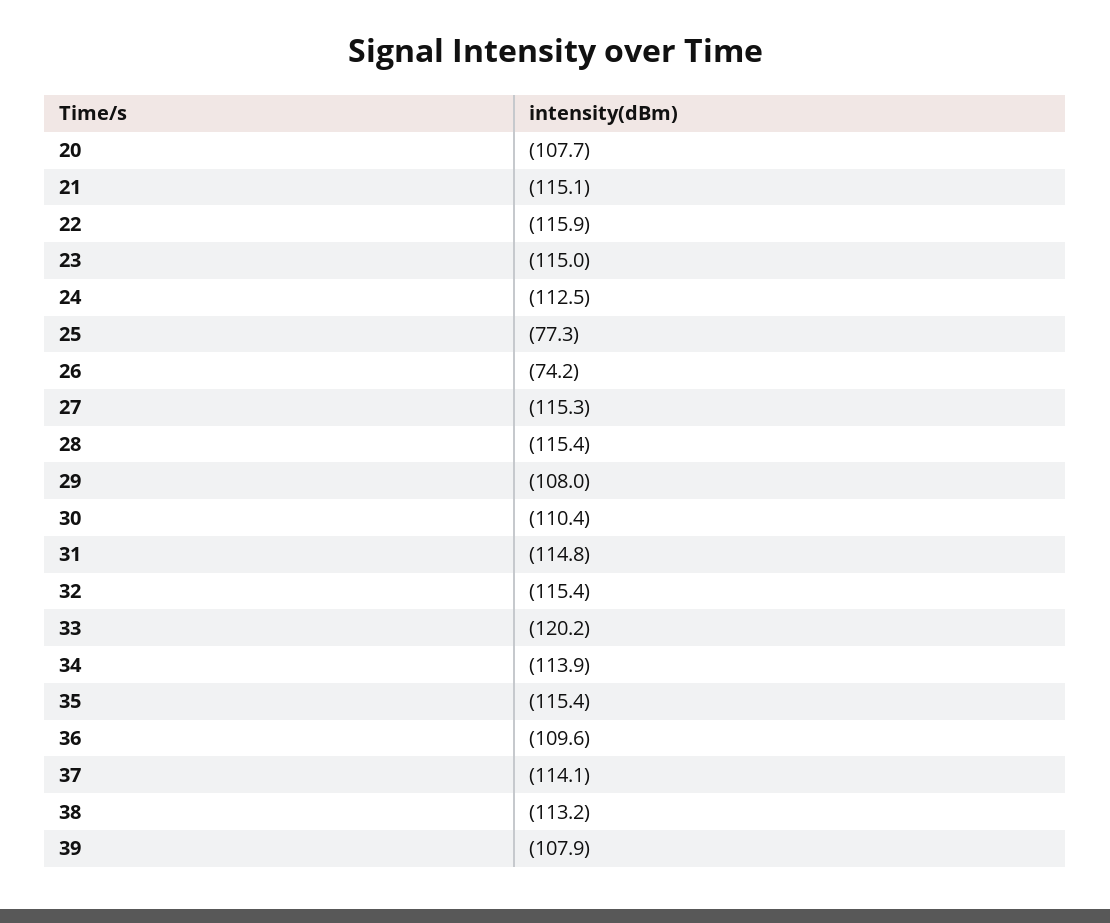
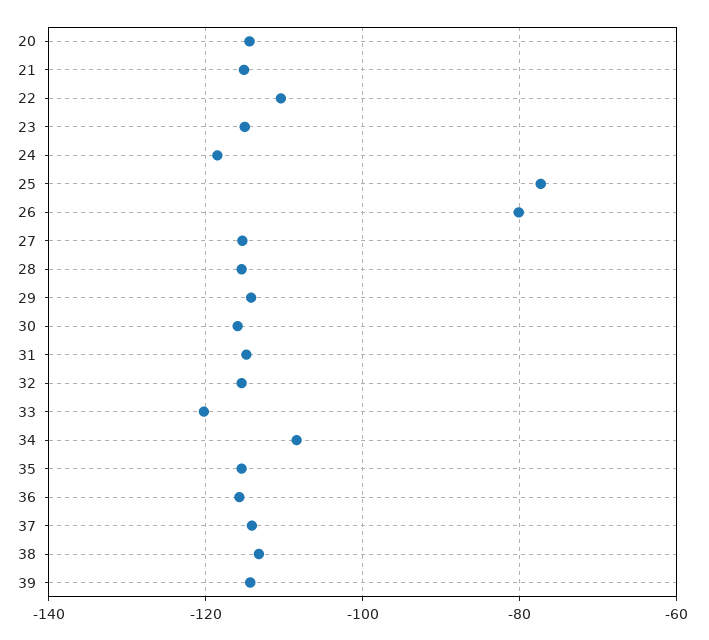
20: -107.7 -> -114
22: -115.9 -> -110
24: -112.5 -> -118
26: -74.2 -> -80
29: -108 -> -114
30: -110.4 -> -116
34: -113.9 -> -108
36: -109.6 -> -116
39: -107.9 -> -114

